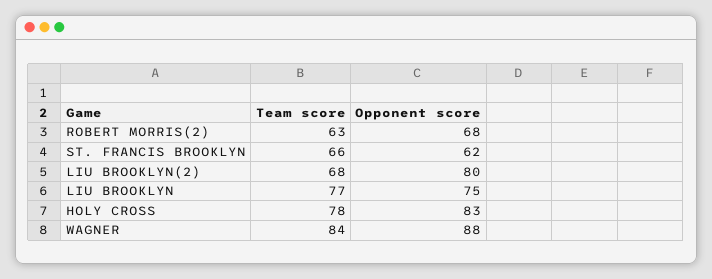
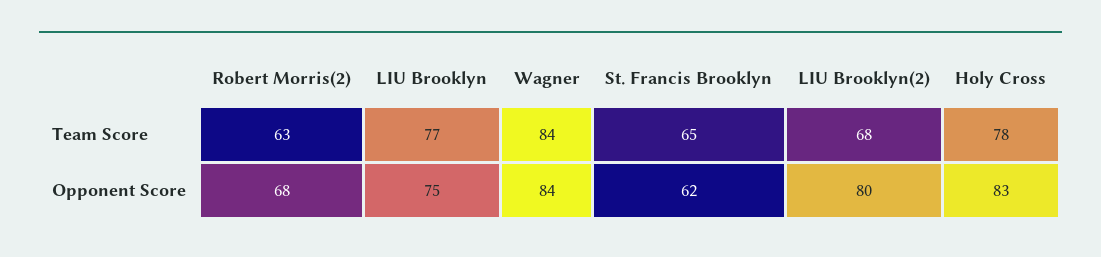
Team score, ST. FRANCIS BROOKLYN: 66 -> 65
Opponent score, WAGNER: 88 -> 84

